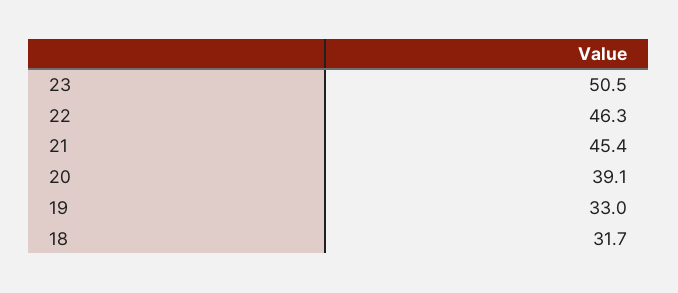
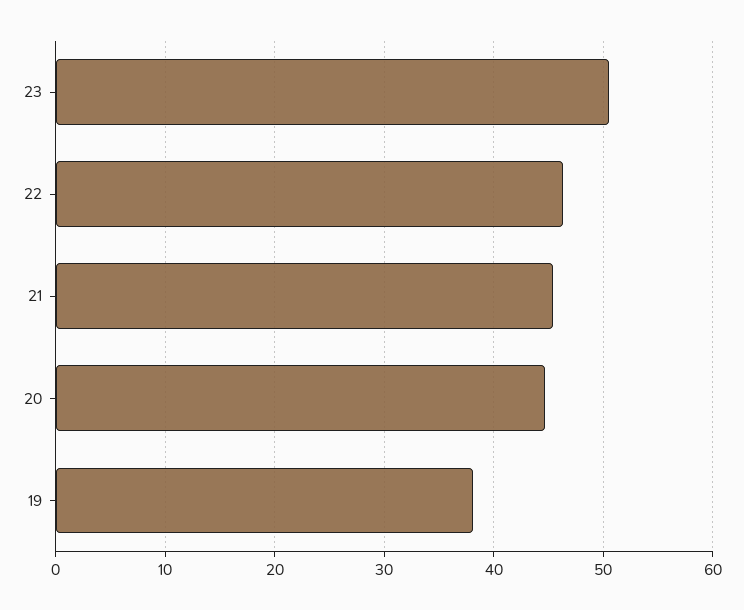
20: 39.1 -> 45
19: 33 -> 38
18: 31.7 -> none

